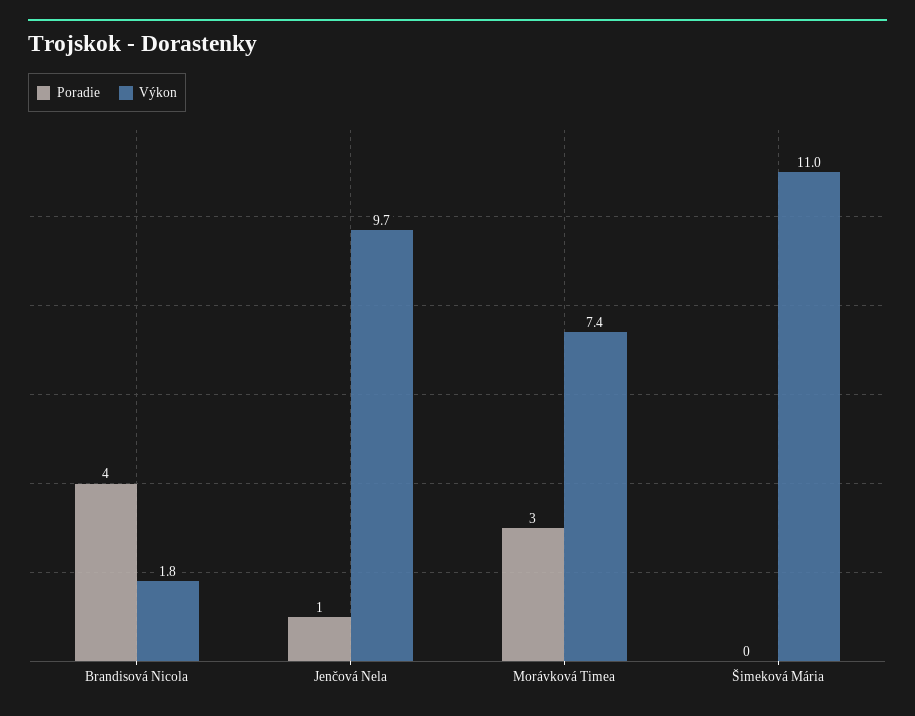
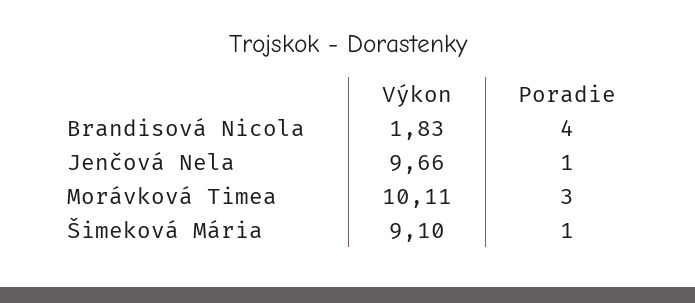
Výkon, Morávková Timea: 7.4 -> 10.11
Poradie, Šimeková Mária: 0 -> 1
Výkon, Šimeková Mária: 11 -> 9.1

